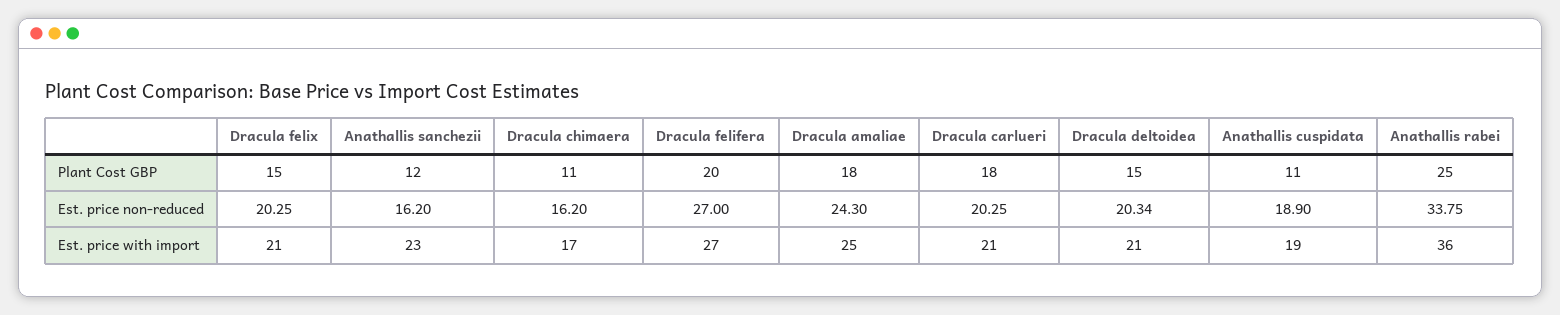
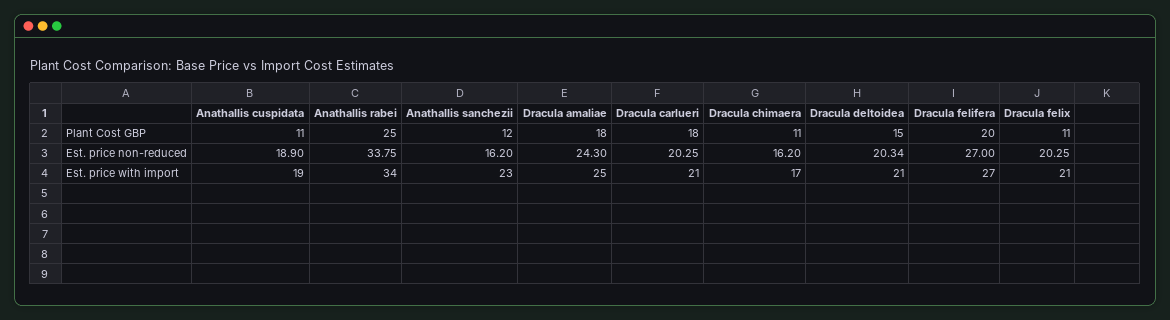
Dracula felix, Plant Cost GBP: 15 -> 11
Anathallis rabei, Est. price with import: 36 -> 34

